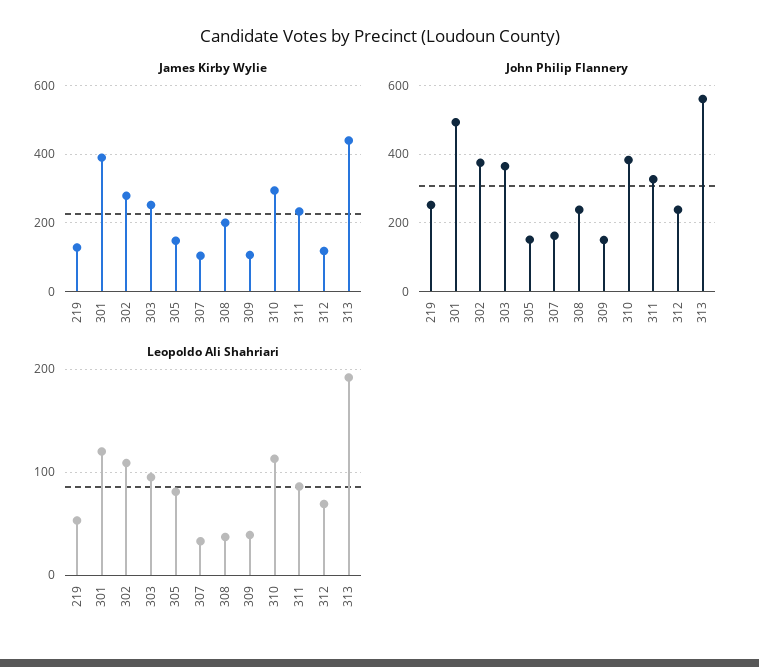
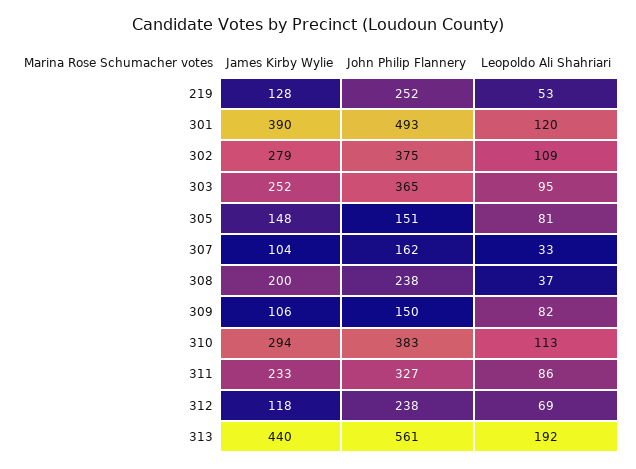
Leopoldo Ali Shahriari, 309: 40 -> 82

